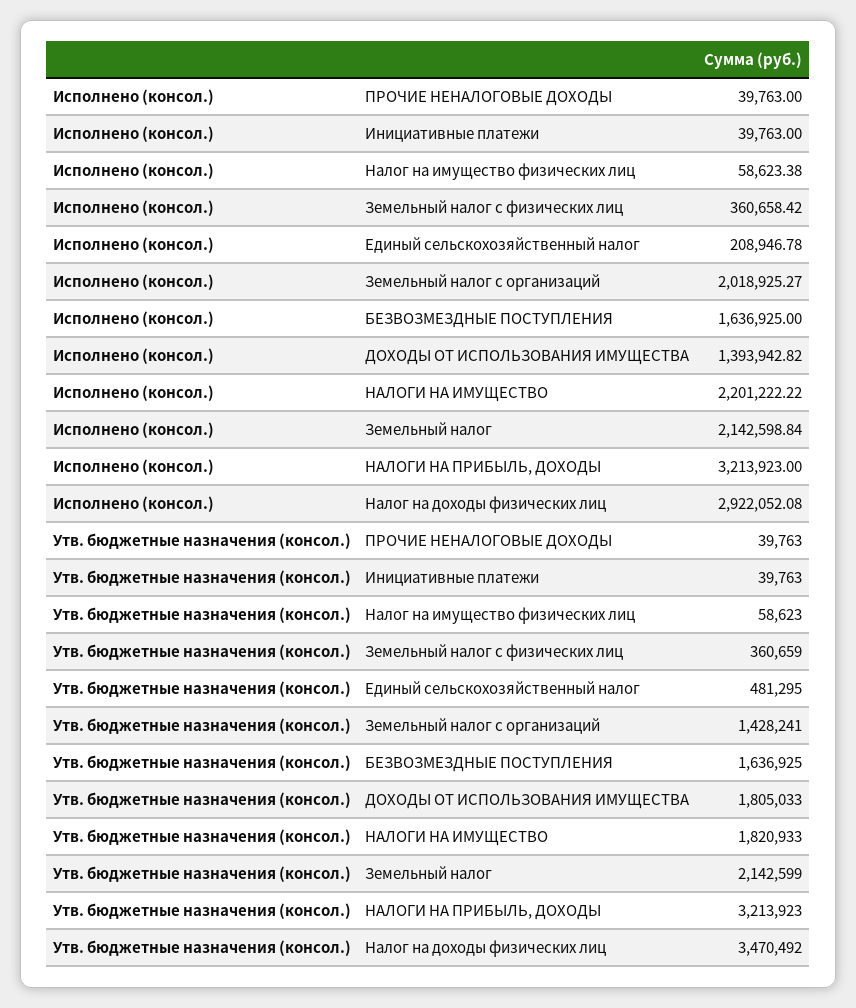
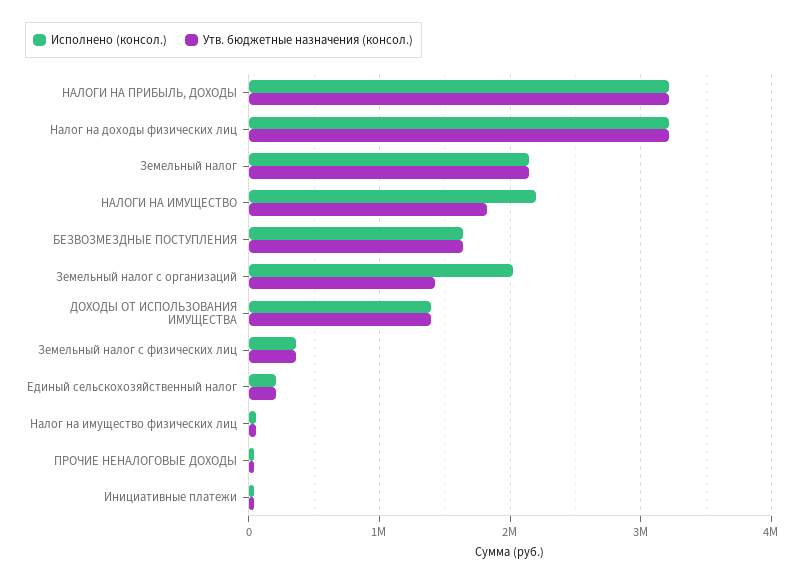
Исполнено (консол.), Налог на доходы физических лиц: 2922052.08 -> 3200000
Утв. бюджетные назначения (консол.), Единый сельскохозяйственный налог: 481295 -> 200000
Утв. бюджетные назначения (консол.), ДОХОДЫ ОТ ИСПОЛЬЗОВАНИЯ ИМУЩЕСТВА: 1805033 -> 1400000
Утв. бюджетные назначения (консол.), Налог на доходы физических лиц: 3470492 -> 3200000

